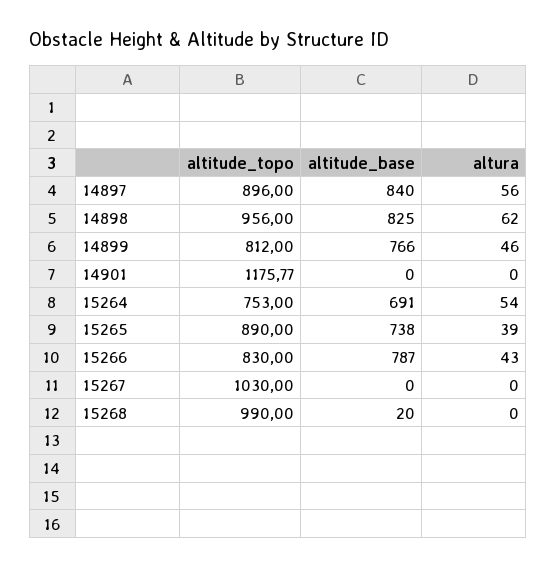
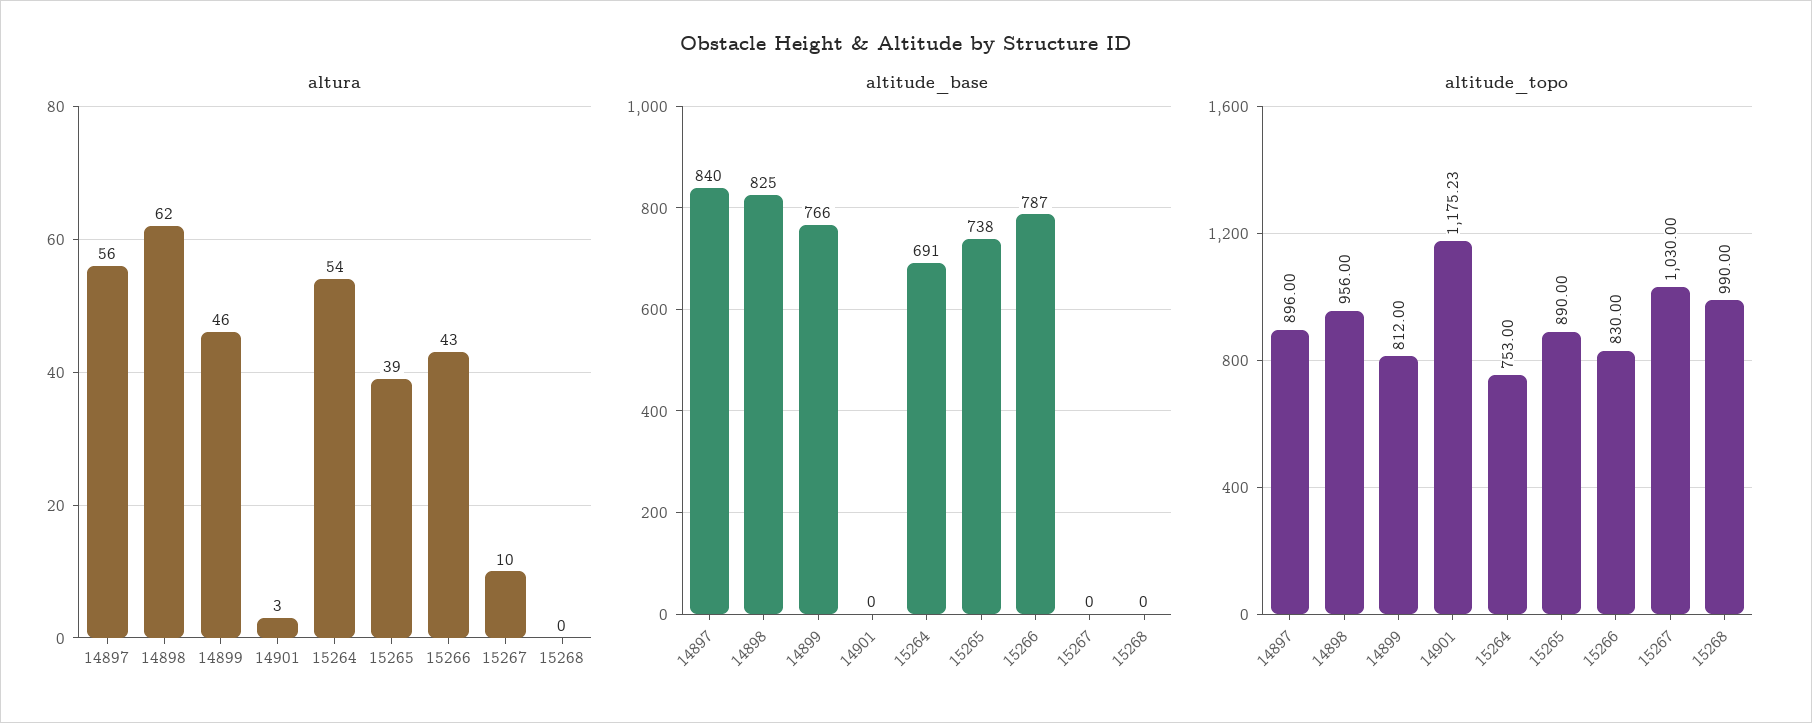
altitude_topo, 14901: 1175.77 -> 1175.23
altura, 14901: 0 -> 3
altura, 15267: 0 -> 10
altitude_base, 15268: 20 -> 0

